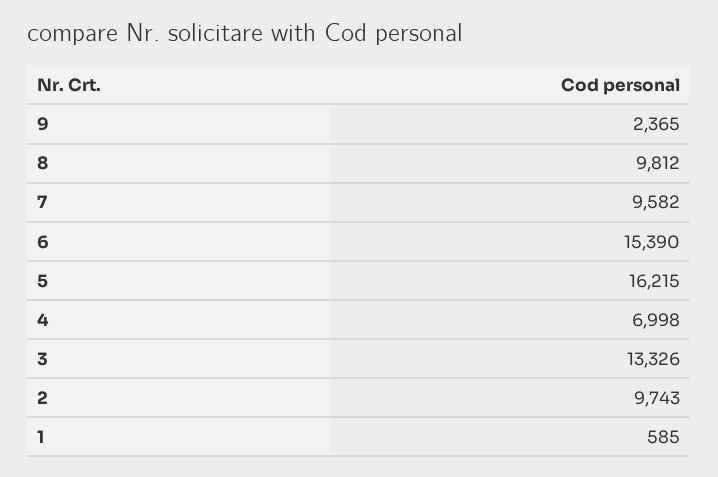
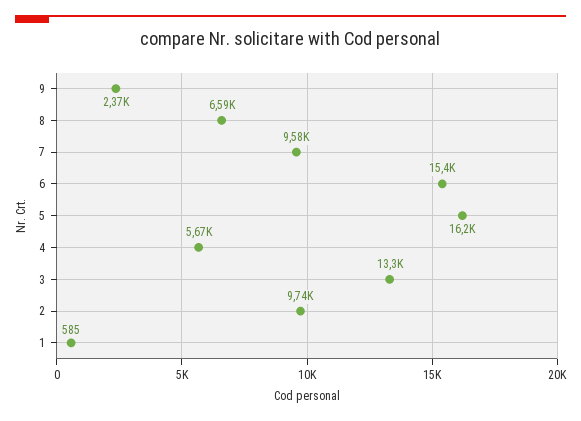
8: 9812 -> 6590
4: 6998 -> 5670

